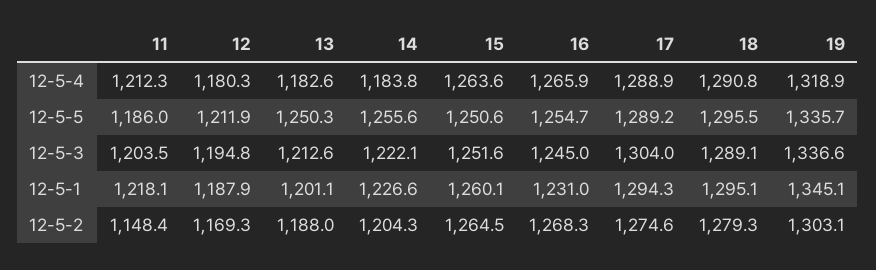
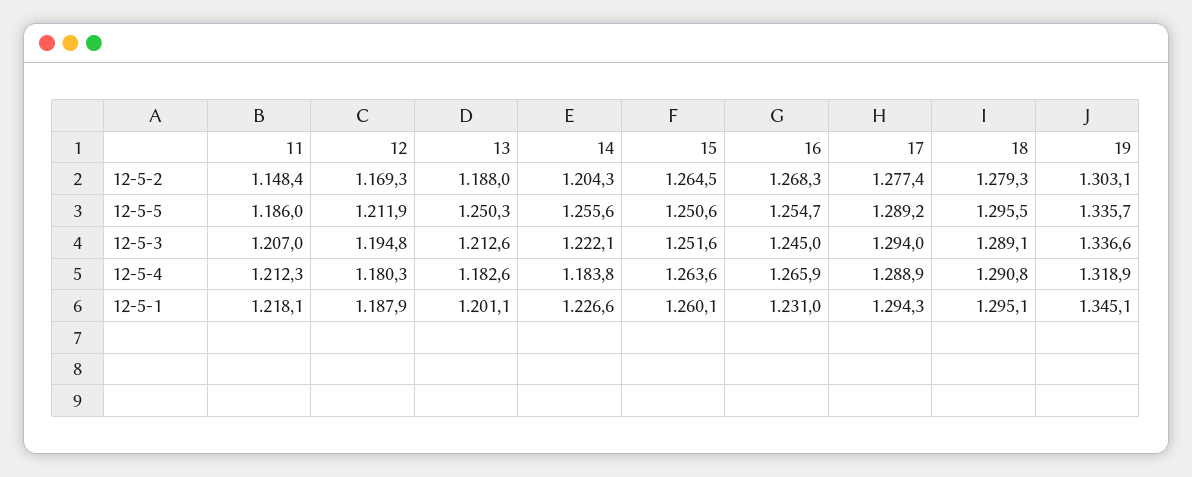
11, 12-5-3: 1203.5 -> 1207
17, 12-5-3: 1304 -> 1294
17, 12-5-2: 1274.6 -> 1277.4

